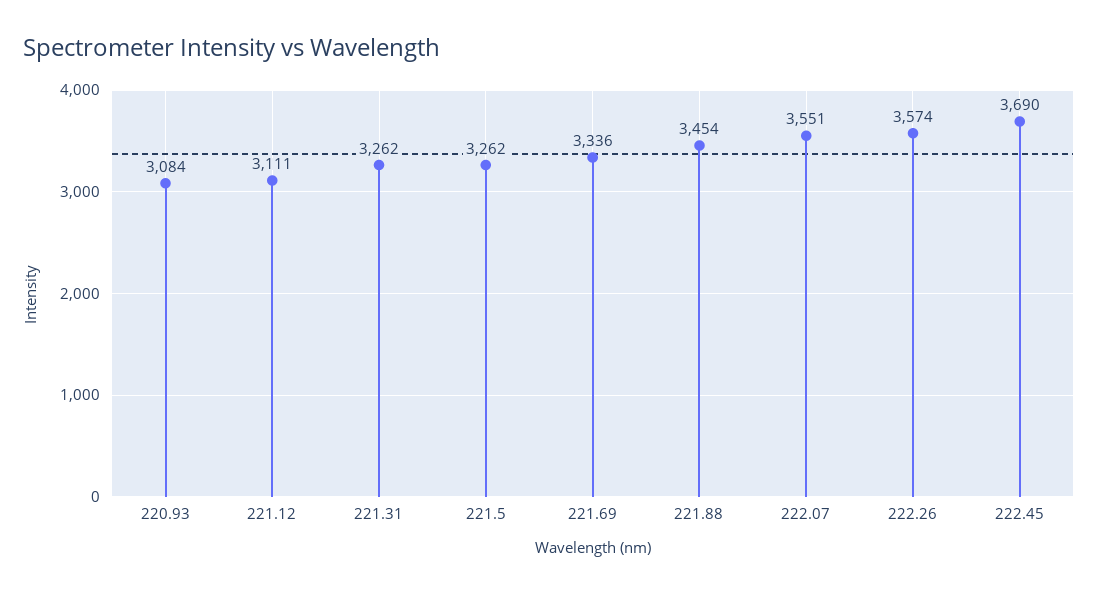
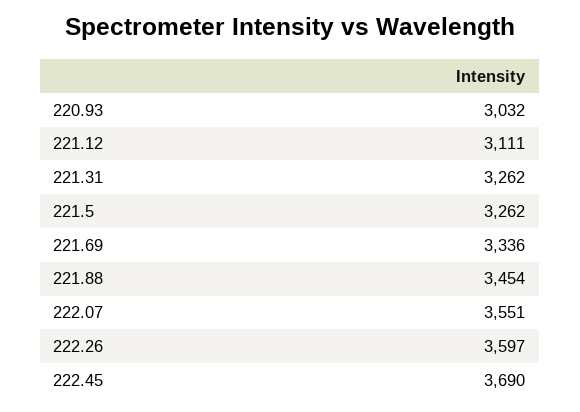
220.93: 3084 -> 3032
222.26: 3574 -> 3597

